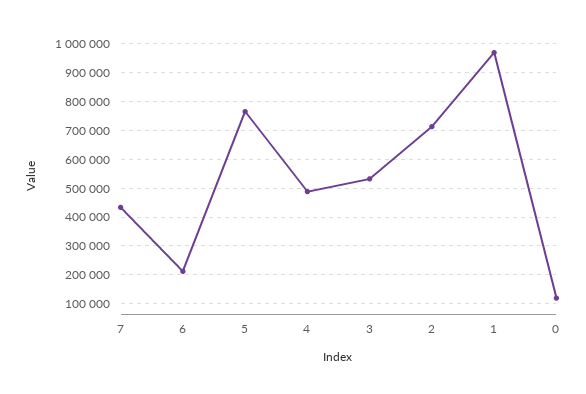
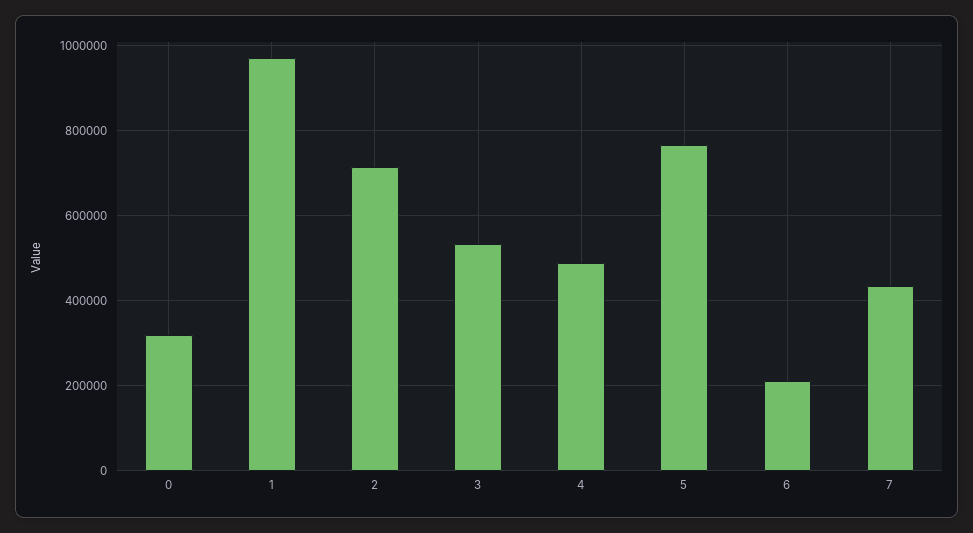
0: 125000 -> 320000

